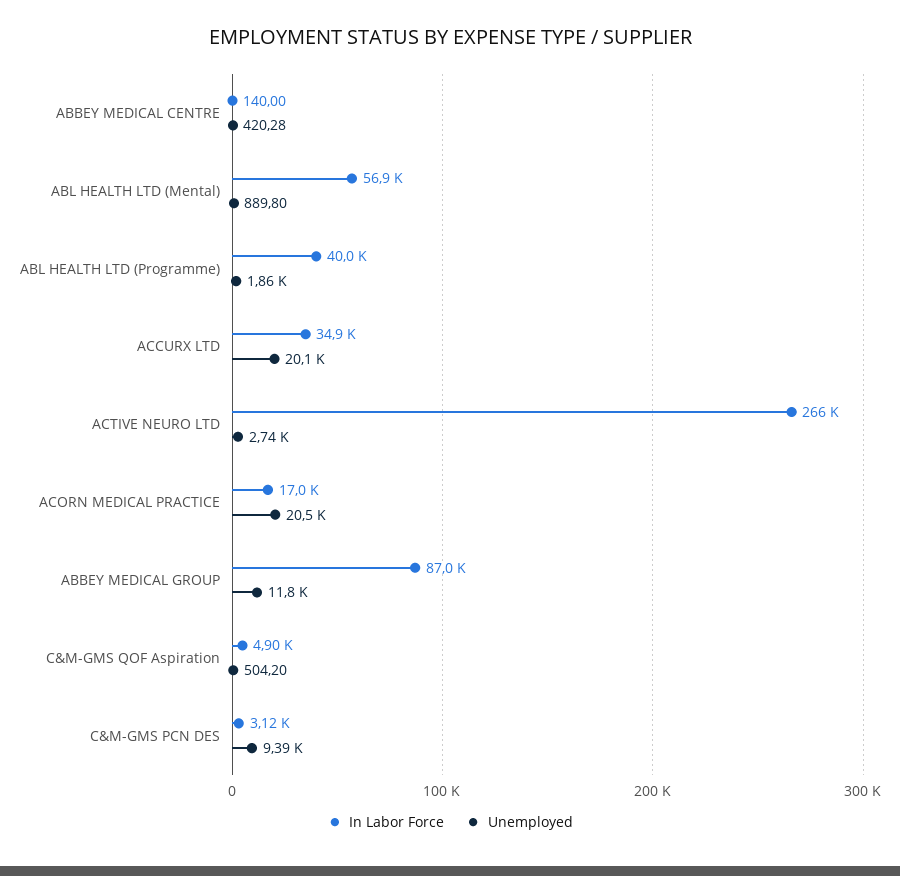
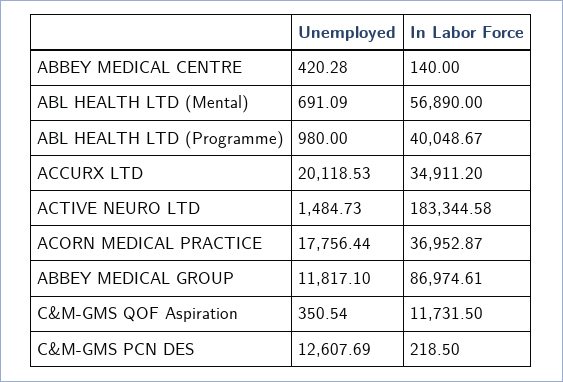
Unemployed, ABL HEALTH LTD (Mental): 889.8 -> 691.09
Unemployed, ABL HEALTH LTD (Programme): 1860 -> 980
In Labor Force, ACTIVE NEURO LTD: 266000 -> 183344.58
Unemployed, ACTIVE NEURO LTD: 2740 -> 1484.73
In Labor Force, ACORN MEDICAL PRACTICE: 17000 -> 36952.87
Unemployed, ACORN MEDICAL PRACTICE: 20500 -> 17756.44
In Labor Force, C&M-GMS QOF Aspiration: 4900 -> 11731.5
Unemployed, C&M-GMS QOF Aspiration: 504.2 -> 350.54
In Labor Force, C&M-GMS PCN DES: 3120 -> 218.5
Unemployed, C&M-GMS PCN DES: 9390 -> 12607.69

